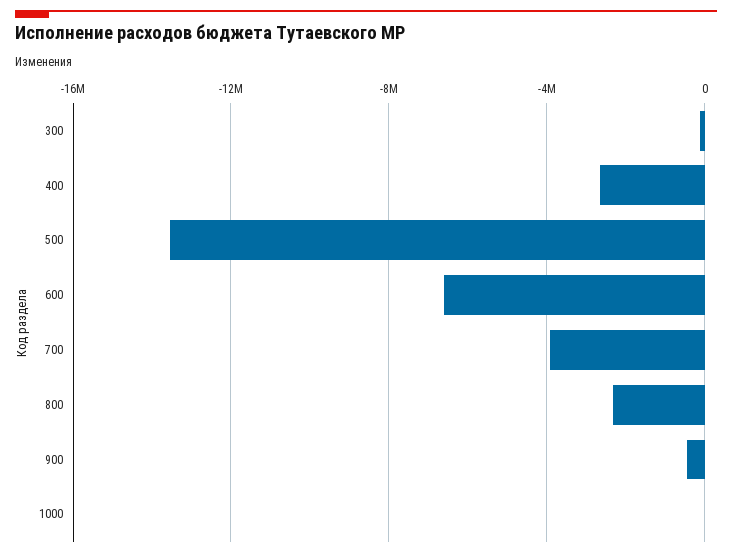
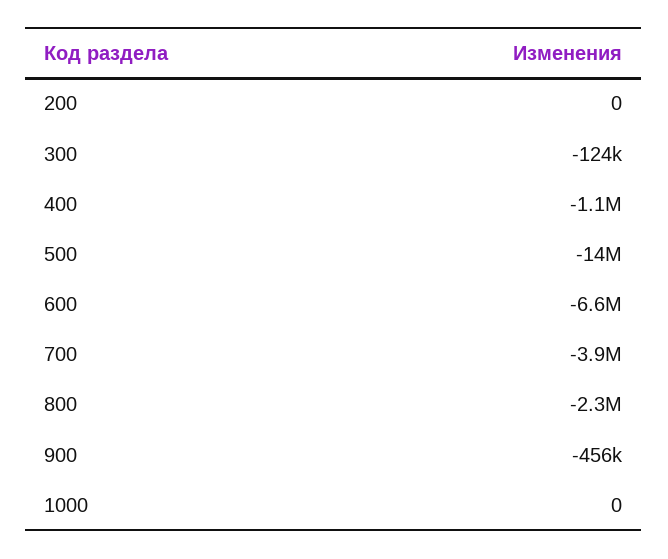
400: -2500000 -> -1100000
200: none -> 0

